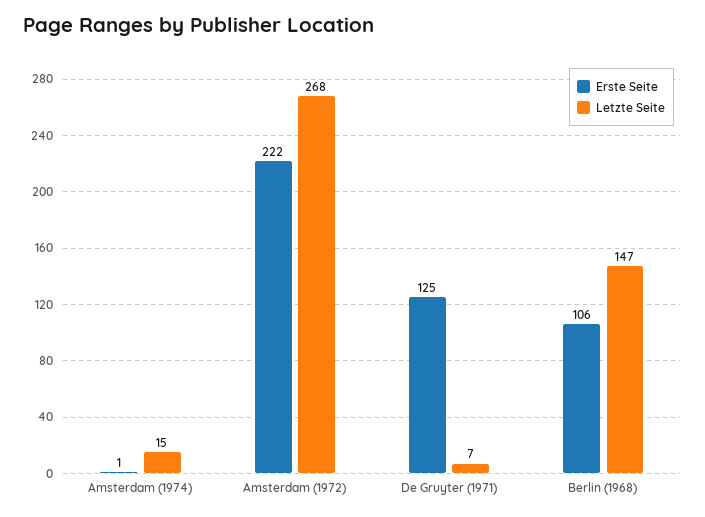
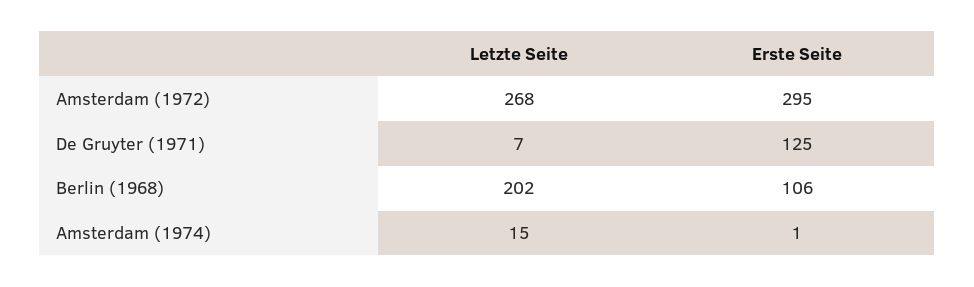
Erste Seite, Amsterdam (1972): 222 -> 295
Letzte Seite, Berlin (1968): 147 -> 202

